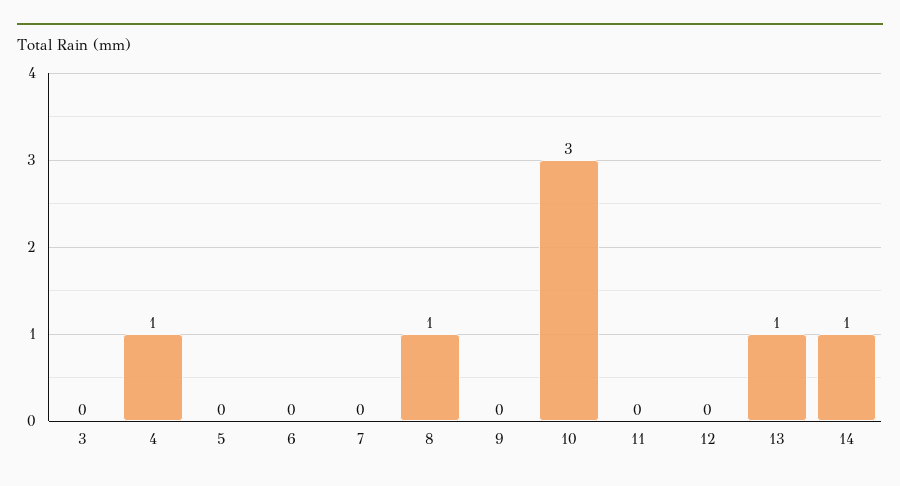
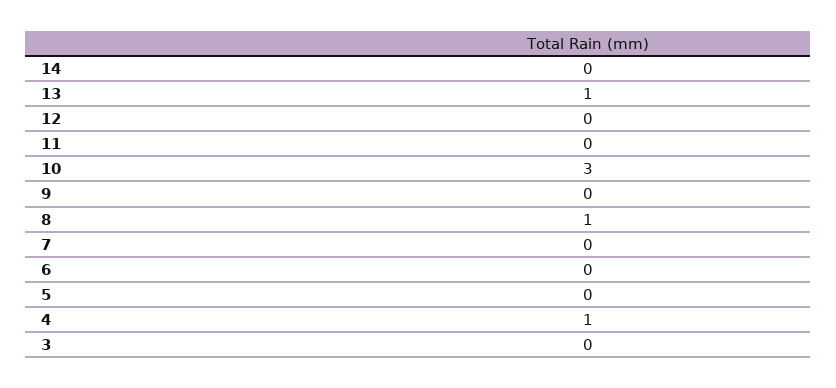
14: 1 -> 0

